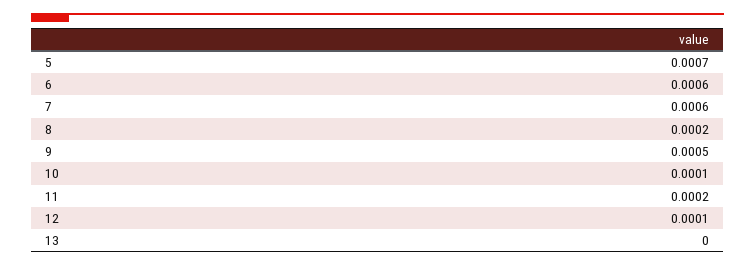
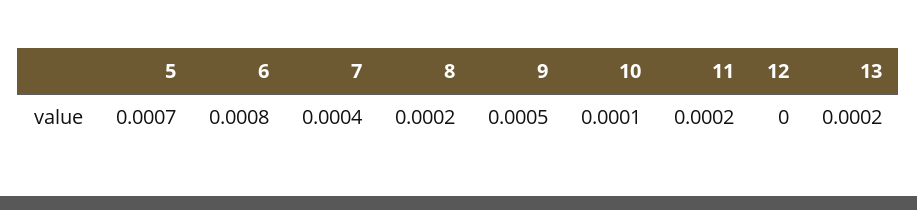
6: 0.0006 -> 0.0008
7: 0.0006 -> 0.0004
12: 0.0001 -> 0
13: 0 -> 0.0002

